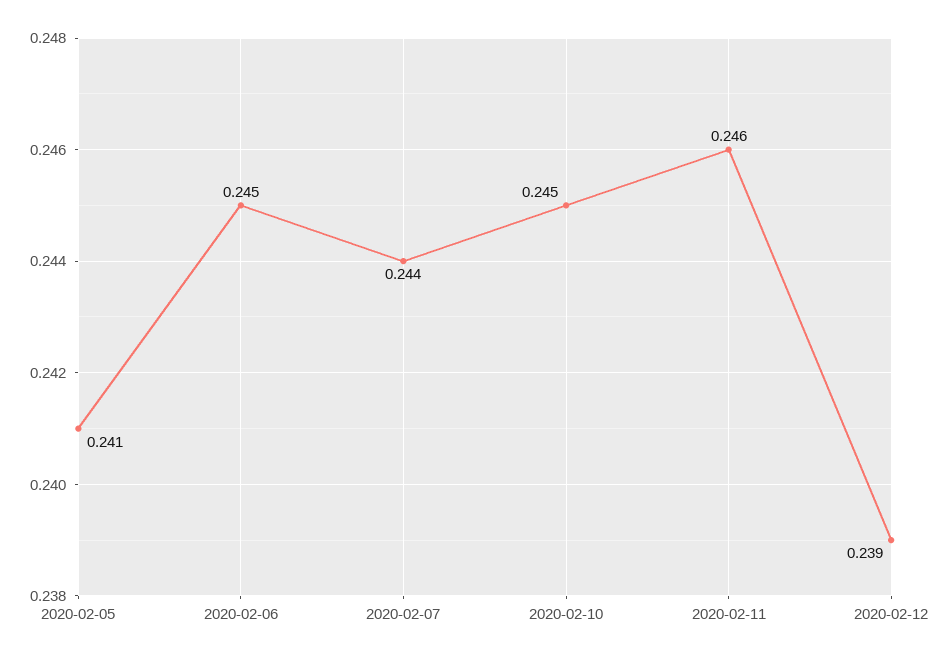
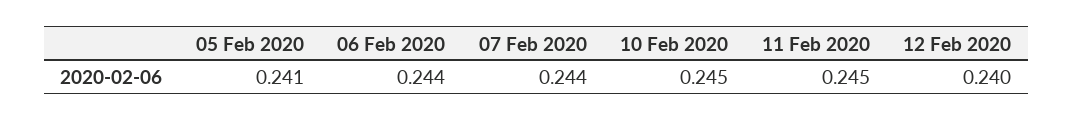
2020-02-06: 0.245 -> 0.244
2020-02-11: 0.246 -> 0.245
2020-02-12: 0.239 -> 0.24

